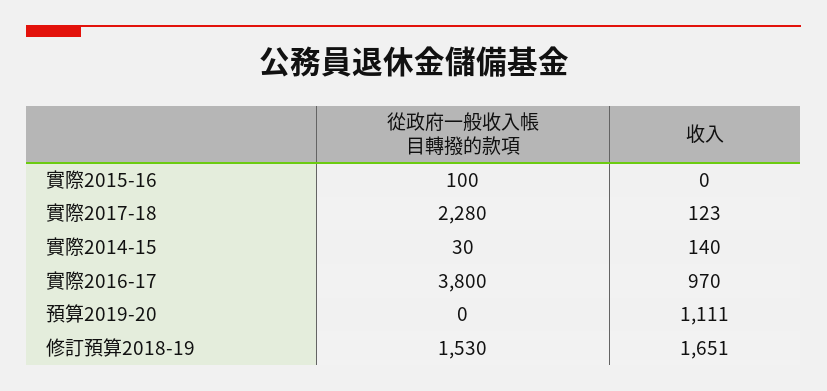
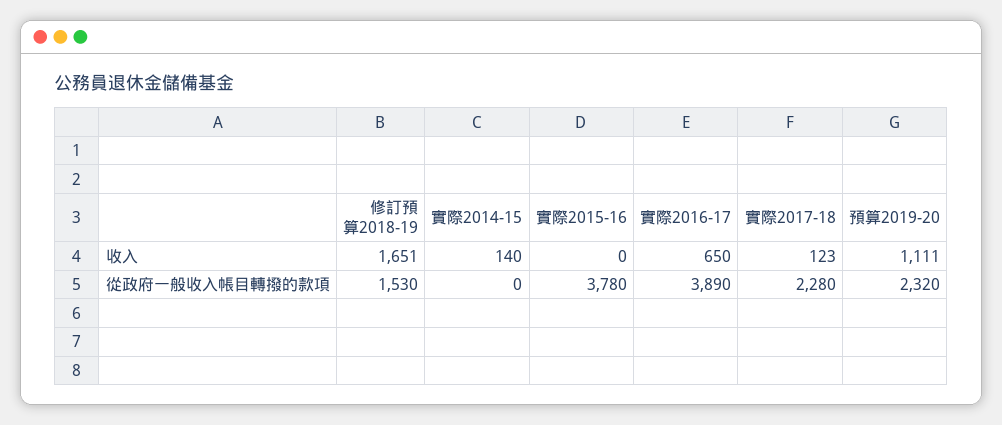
從政府一般收入帳目轉撥的款項, 實際2015-16: 100 -> 3780
從政府一般收入帳目轉撥的款項, 實際2014-15: 30 -> 0
從政府一般收入帳目轉撥的款項, 實際2016-17: 3800 -> 3890
收入, 實際2016-17: 970 -> 650
從政府一般收入帳目轉撥的款項, 預算2019-20: 0 -> 2320

